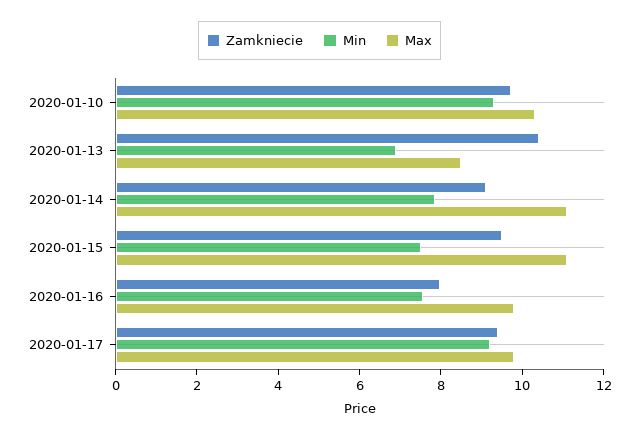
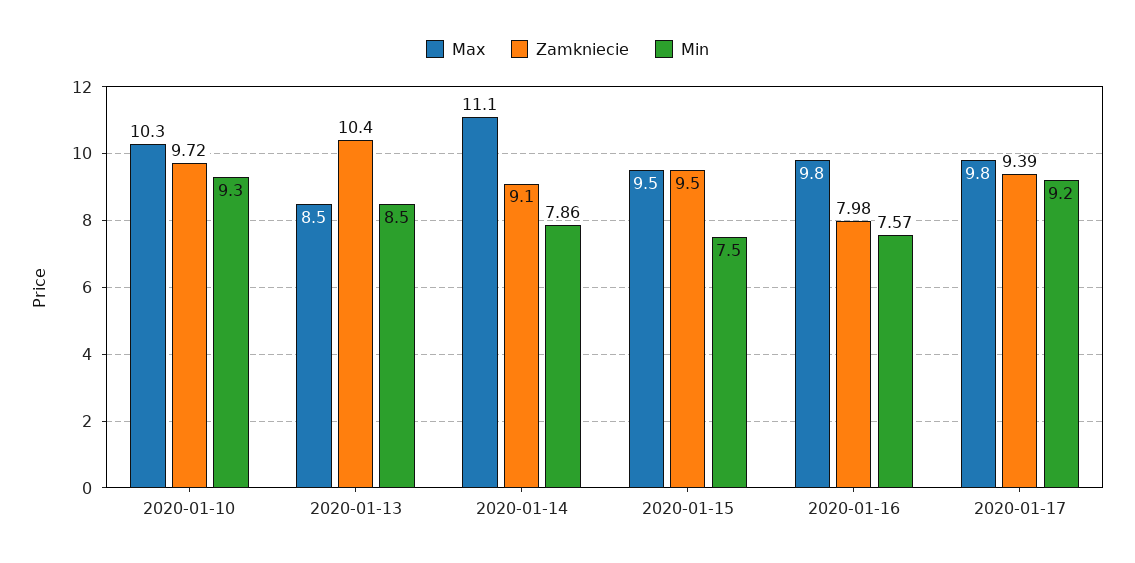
Min, 2020-01-13: 7 -> 8.5
Max, 2020-01-15: 11 -> 9.5

